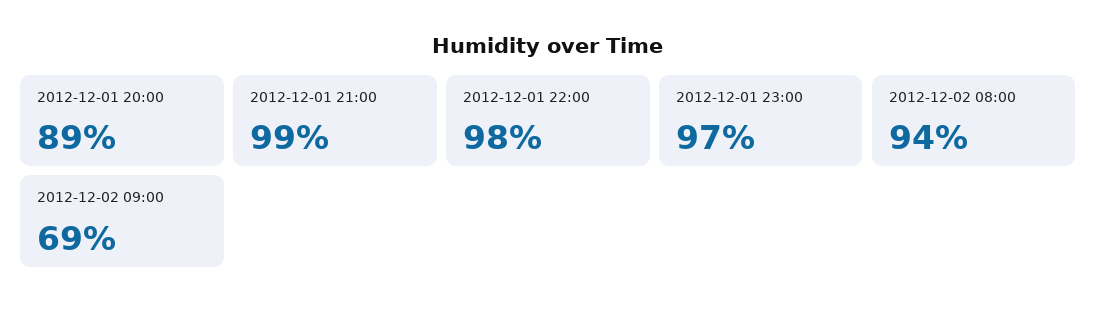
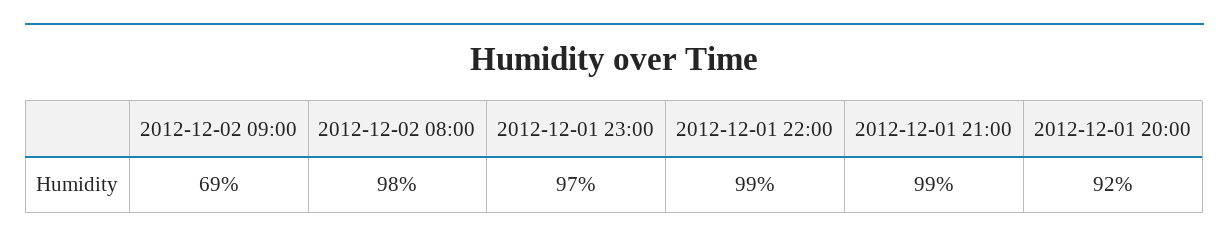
2012-12-01 20:00: 89 -> 92
2012-12-01 22:00: 98 -> 99
2012-12-02 08:00: 94 -> 98

